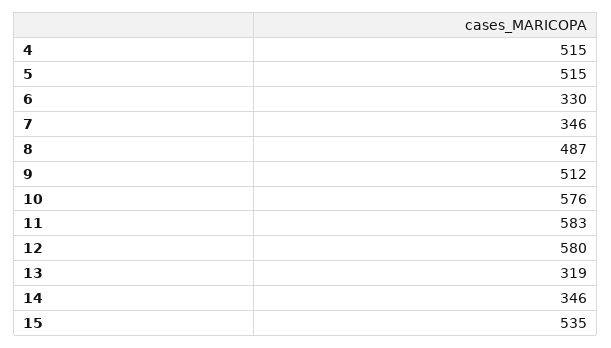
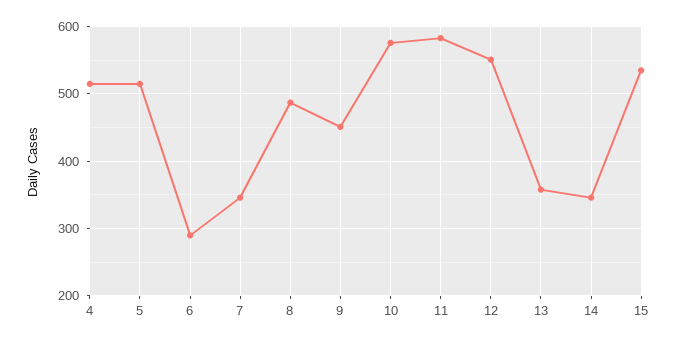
6: 330 -> 290
9: 512 -> 450
12: 580 -> 550
13: 319 -> 360

